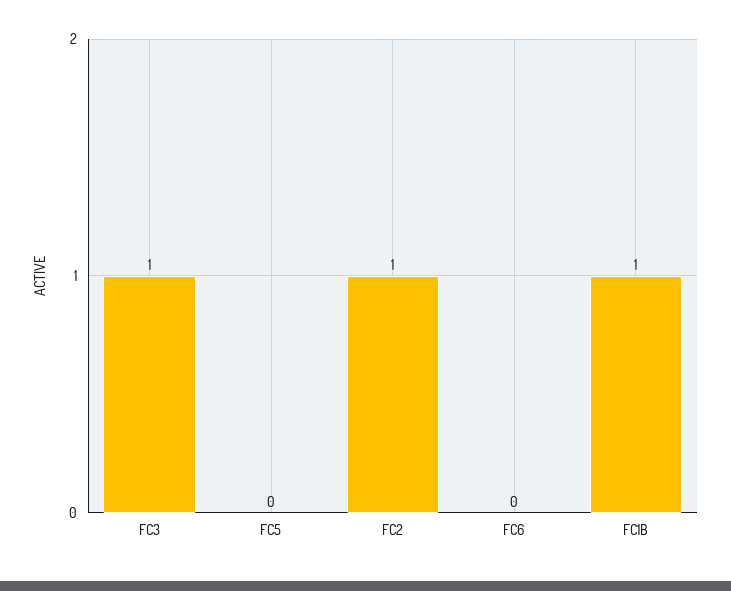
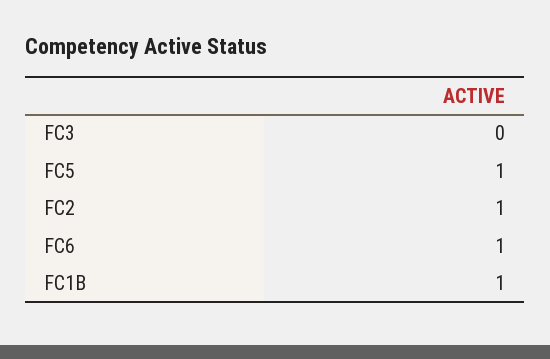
FC3: 1 -> 0
FC5: 0 -> 1
FC6: 0 -> 1

